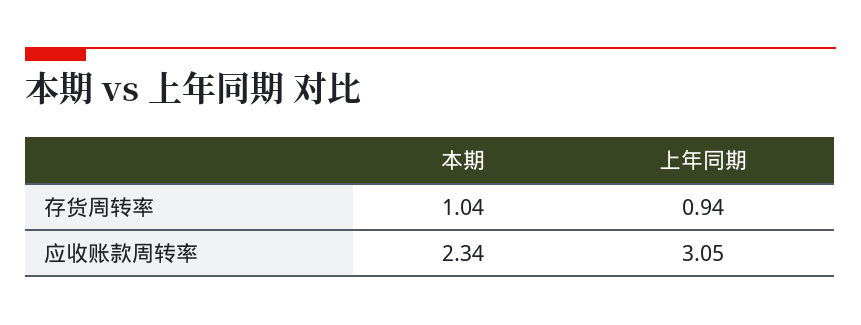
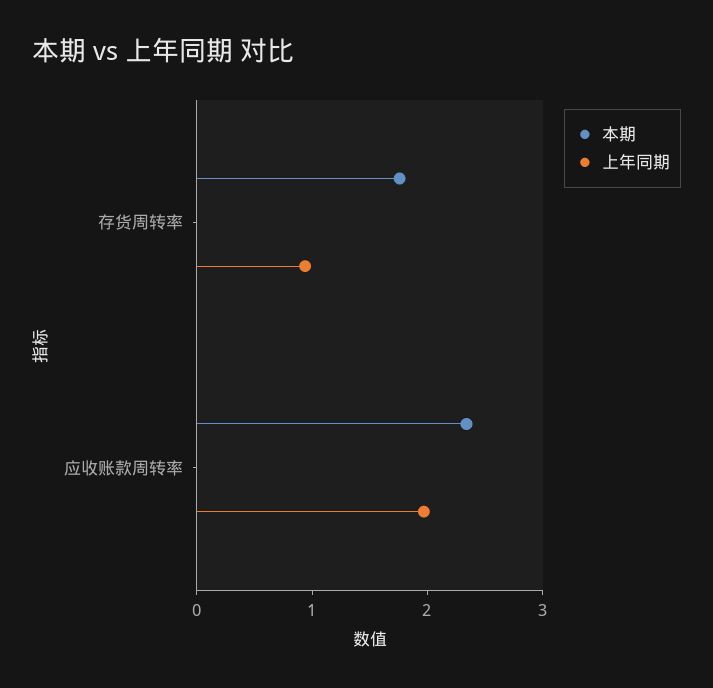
本期, 存货周转率: 1.04 -> 1.8
上年同期, 应收账款周转率: 3.05 -> 2

